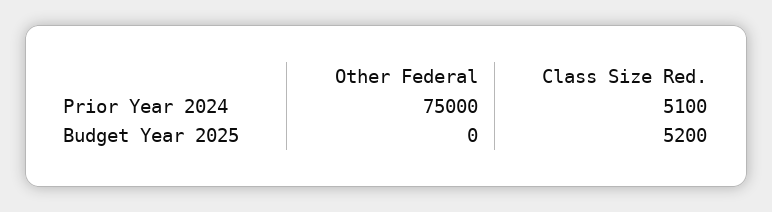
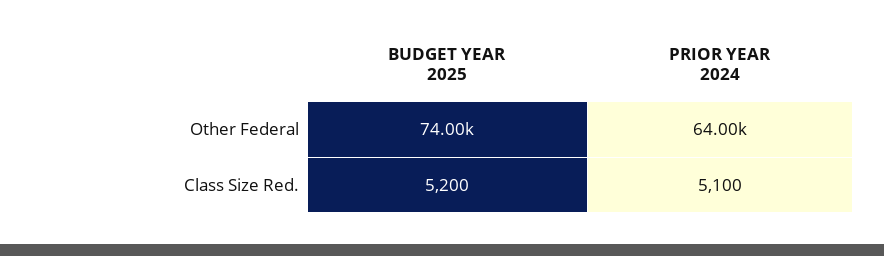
Other Federal, Prior Year 2024: 75000 -> 64000
Other Federal, Budget Year 2025: 0 -> 74000

